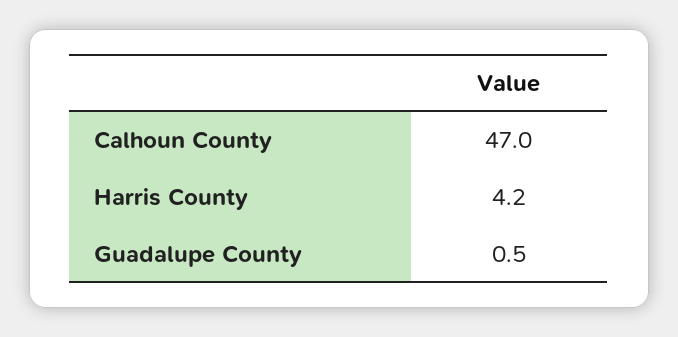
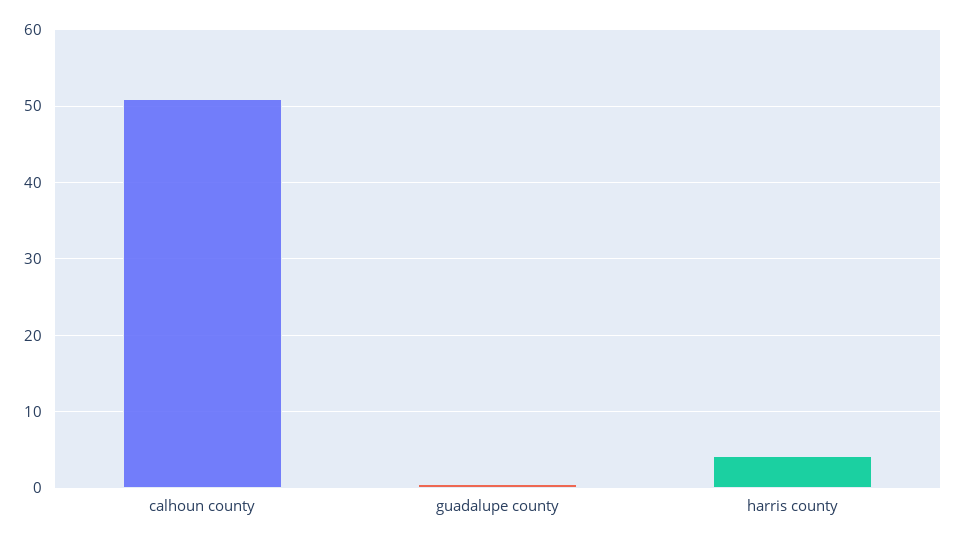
Calhoun County: 47 -> 51

